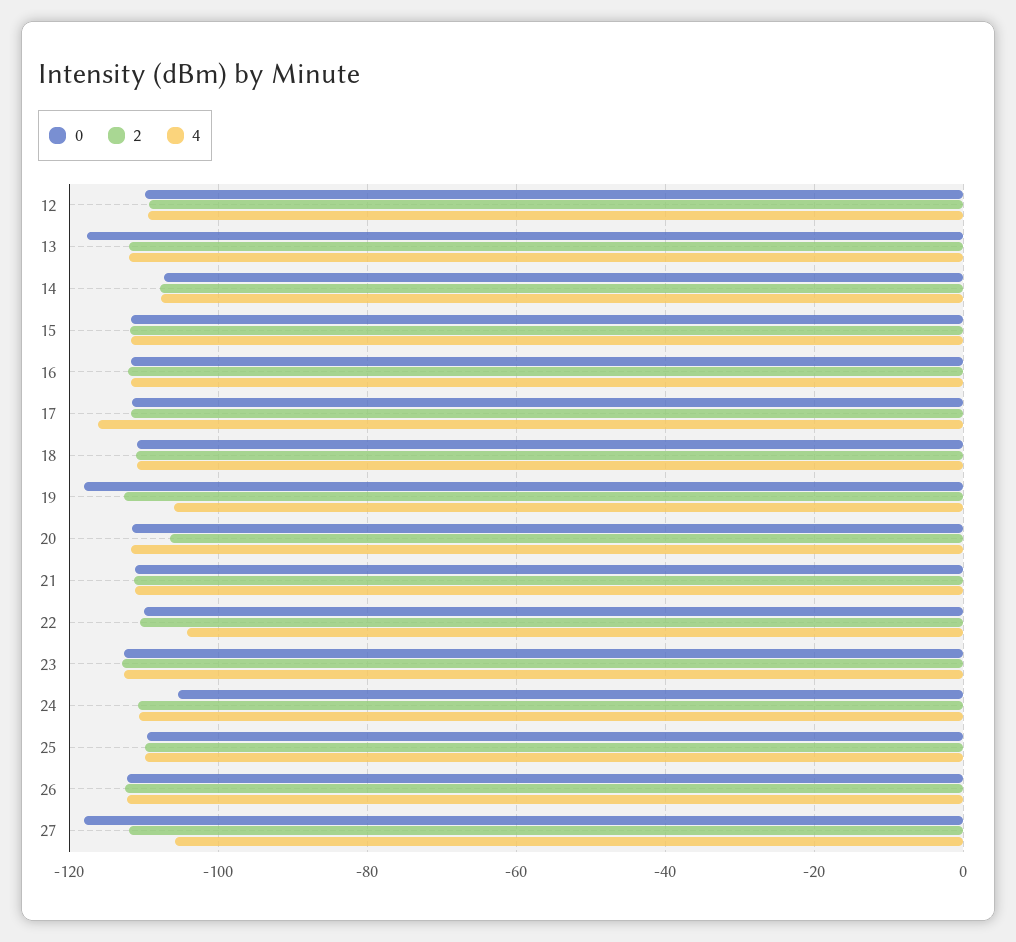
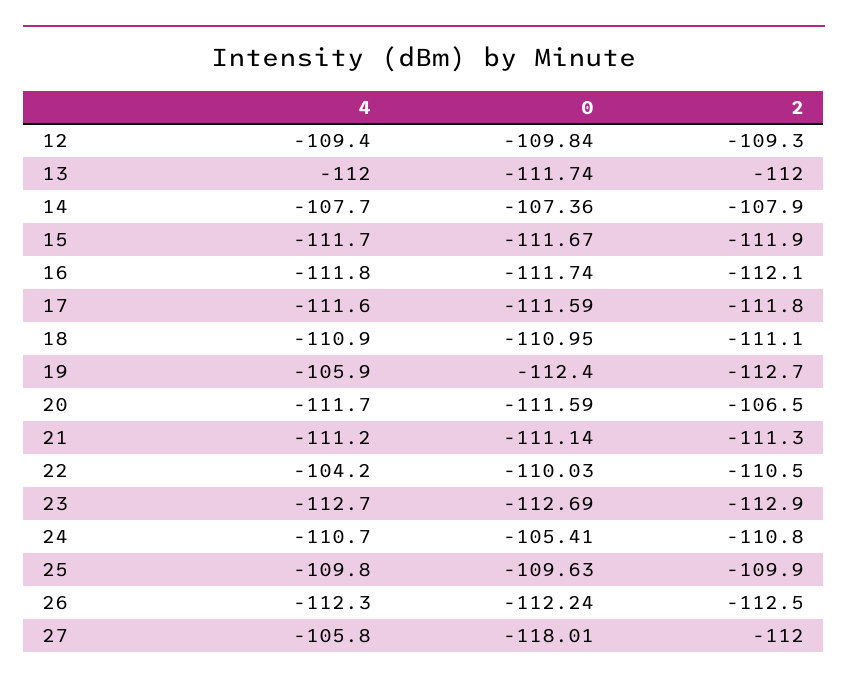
0, 13: -118 -> -111.74
4, 17: -116 -> -111.6
0, 19: -118 -> -112.4

